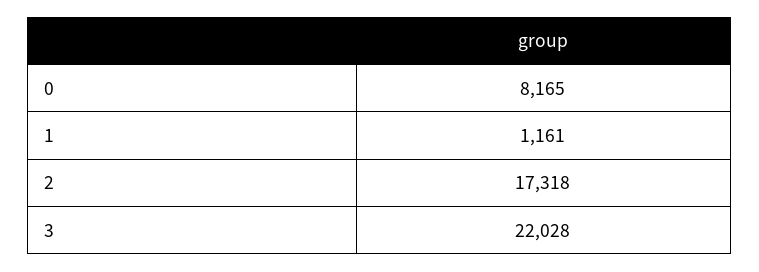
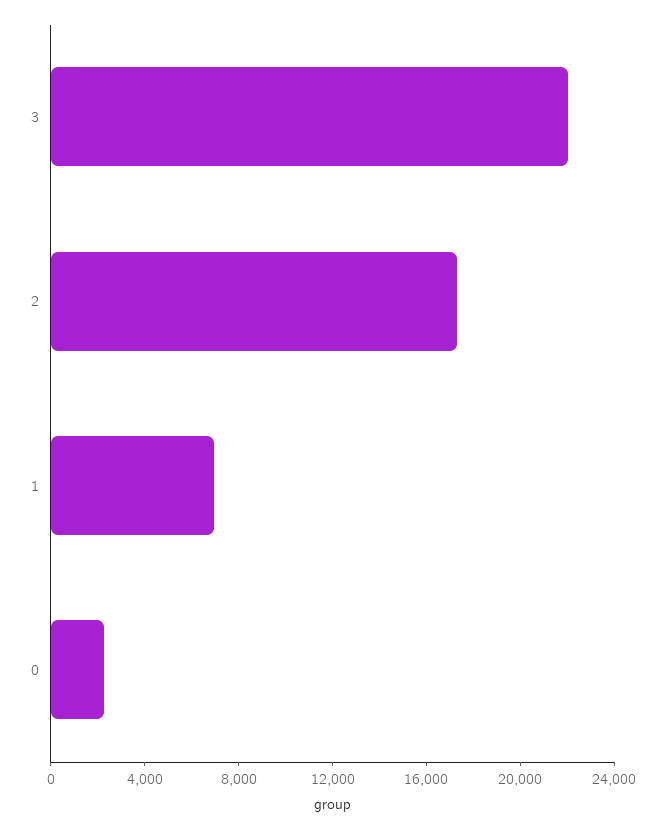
0: 8165 -> 2000
1: 1161 -> 7000

